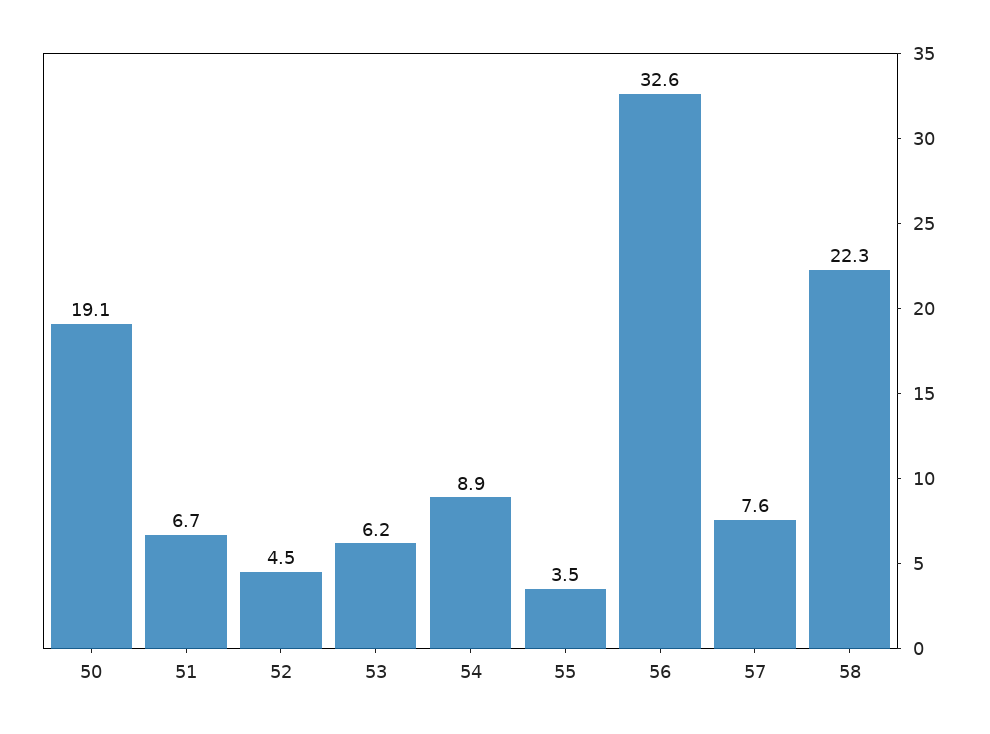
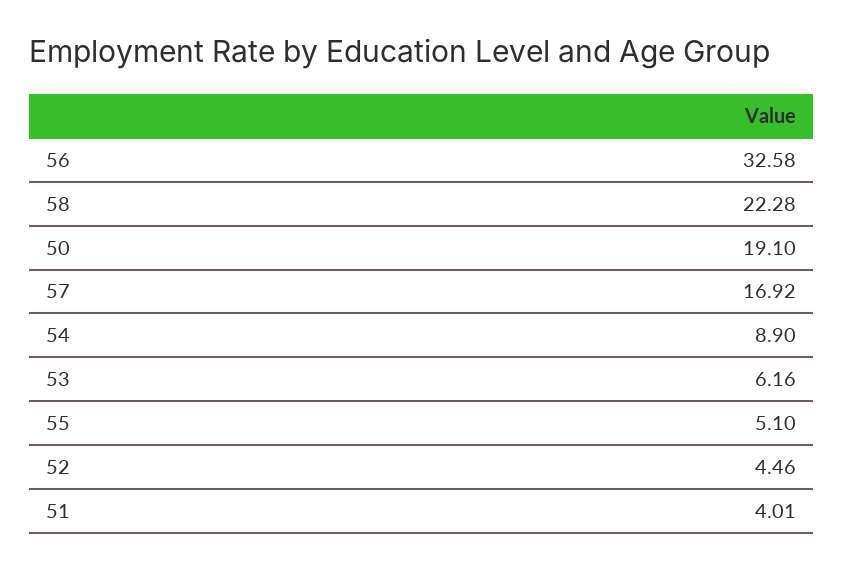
51: 6.7 -> 4.01
55: 3.5 -> 5.1
57: 7.6 -> 16.92

